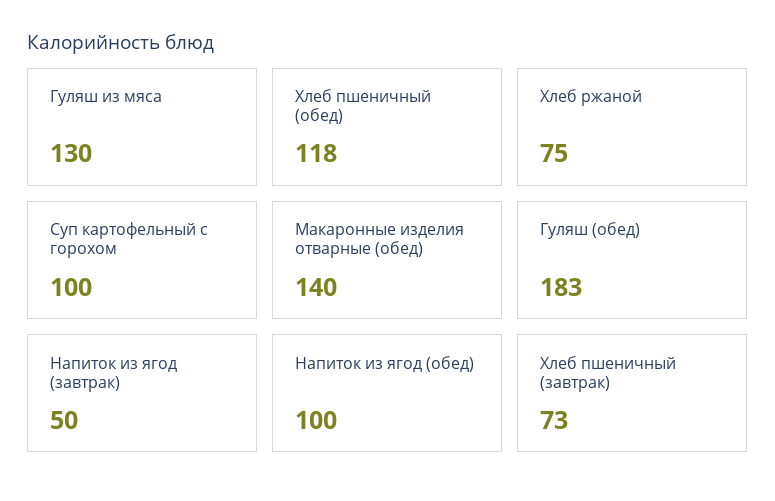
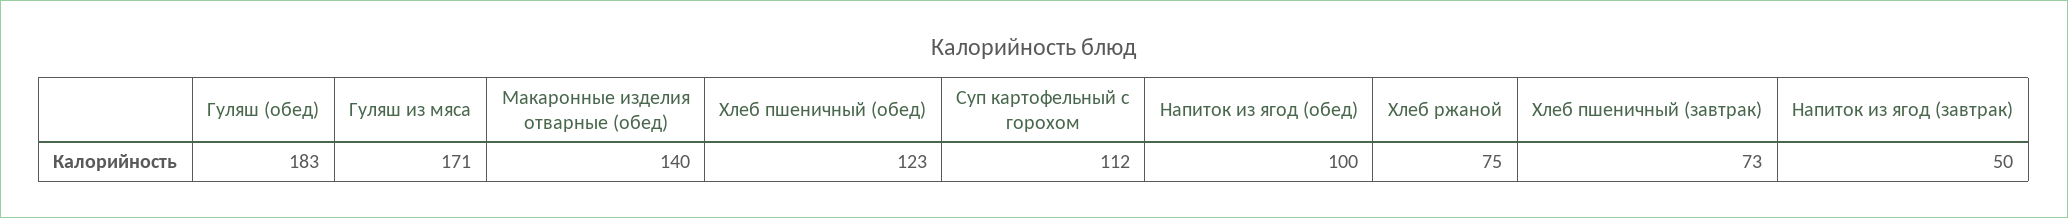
Гуляш из мяса: 130 -> 171
Хлеб пшеничный (обед): 118 -> 123
Суп картофельный с горохом: 100 -> 112

